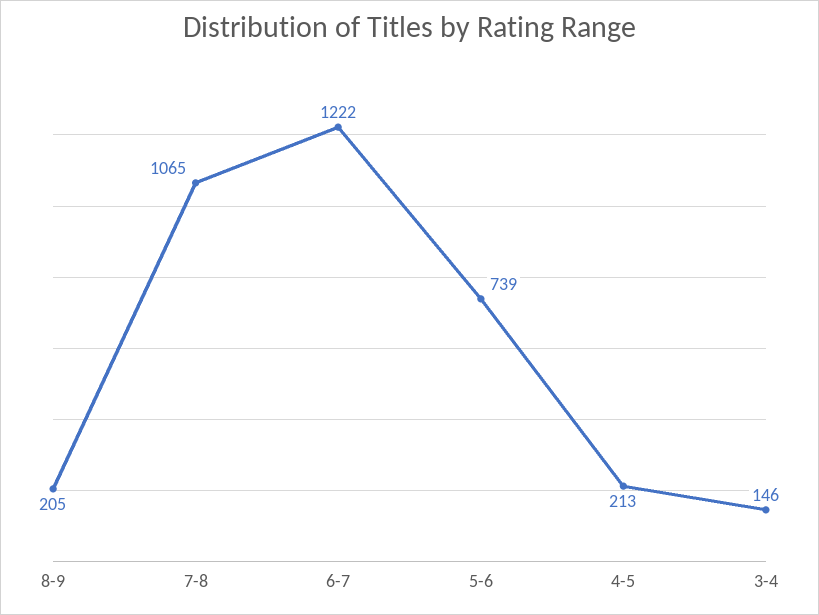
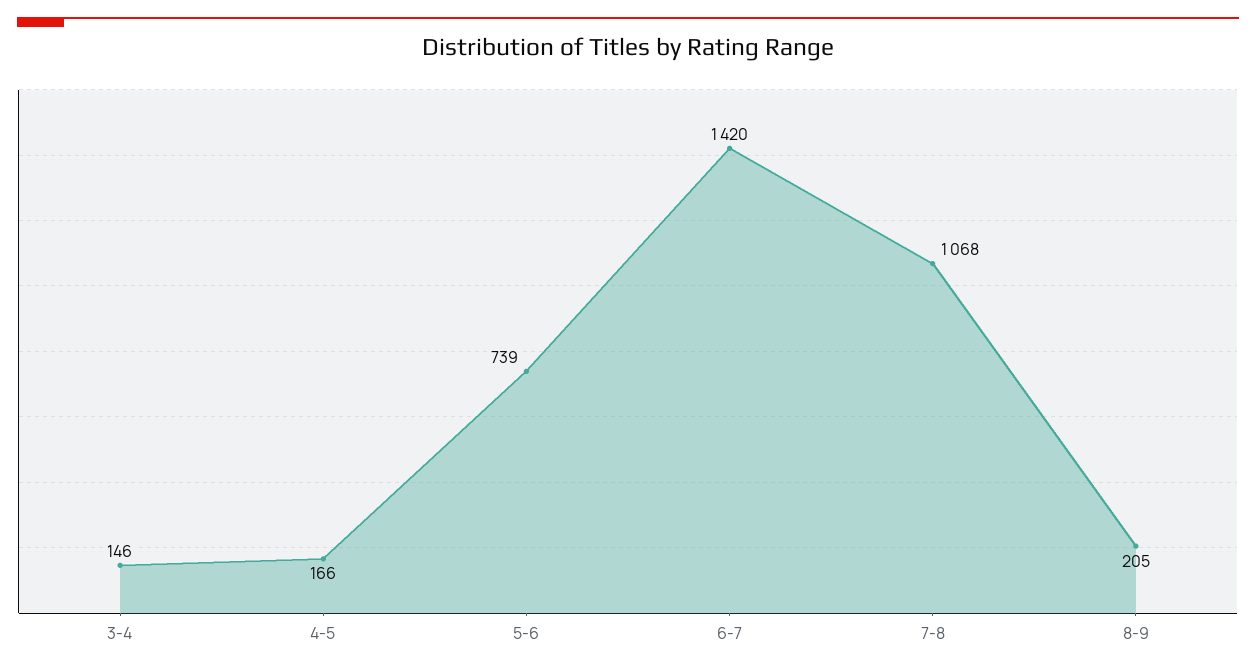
7-8: 1065 -> 1068
6-7: 1222 -> 1420
4-5: 213 -> 166

